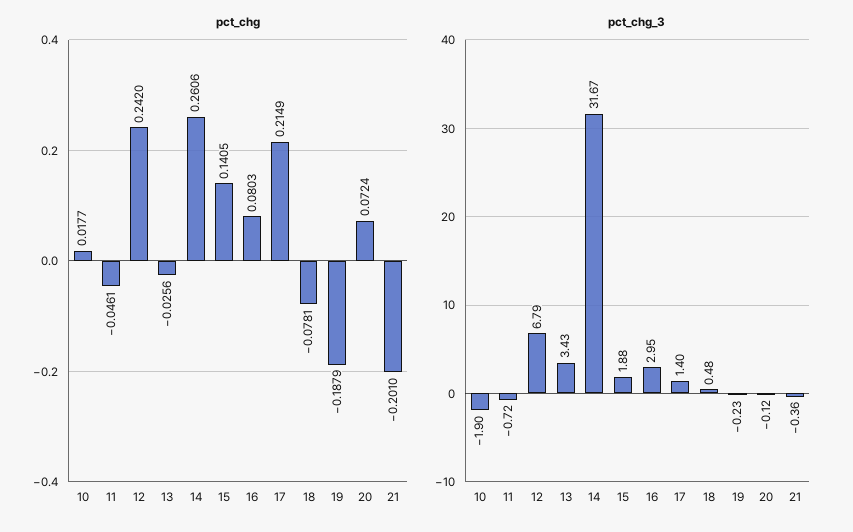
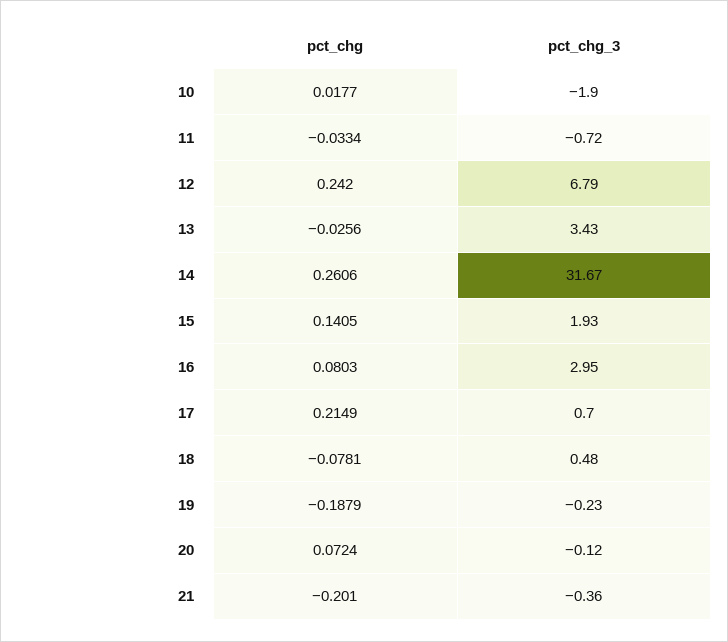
pct_chg, 11: -0.0461 -> -0.0334
pct_chg_3, 15: 1.88 -> 1.93
pct_chg_3, 17: 1.4 -> 0.7

